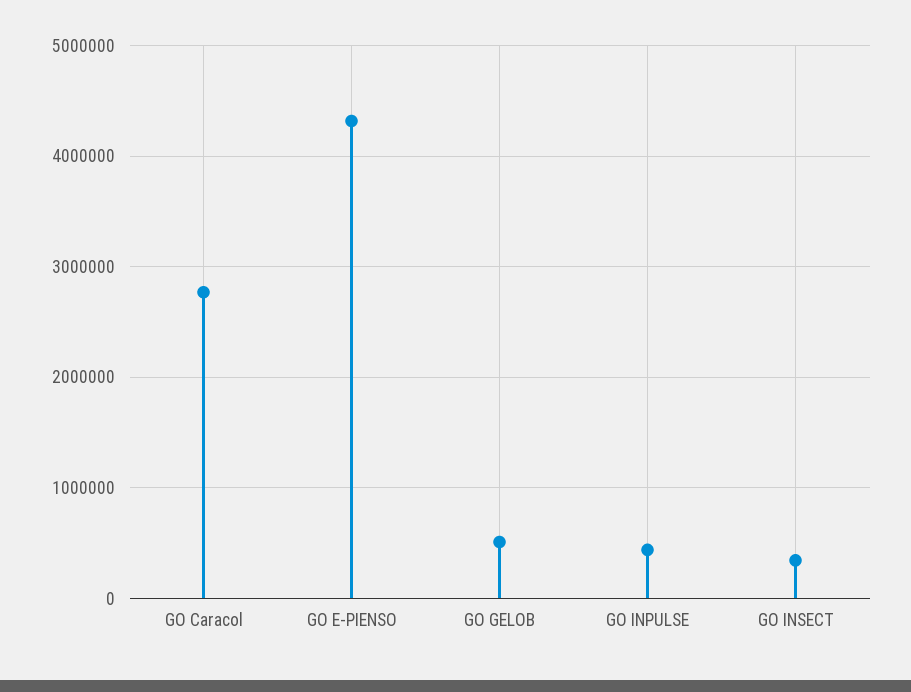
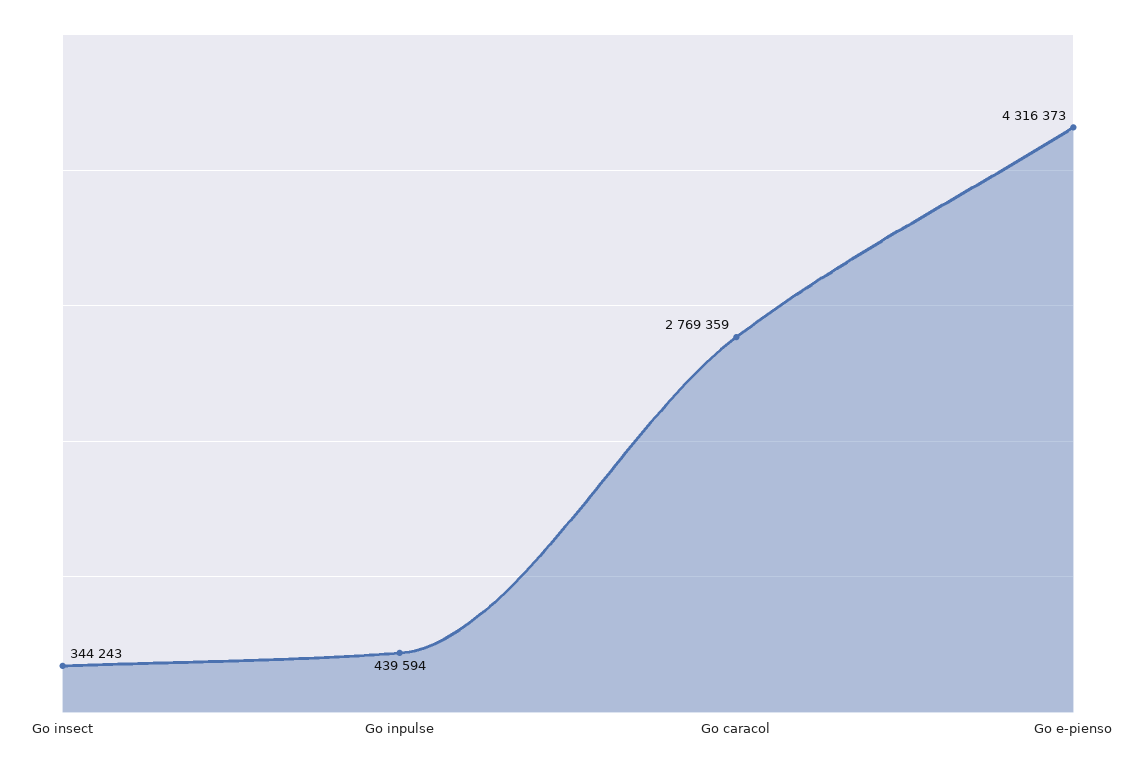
GO GELOB: 500000 -> none

